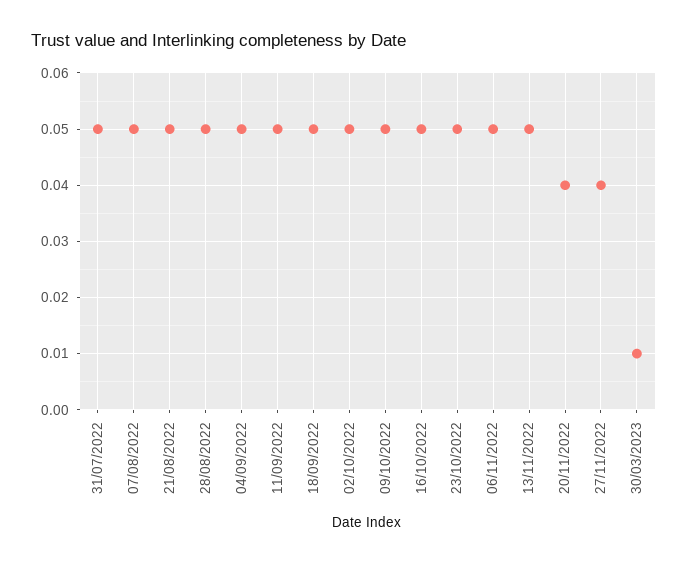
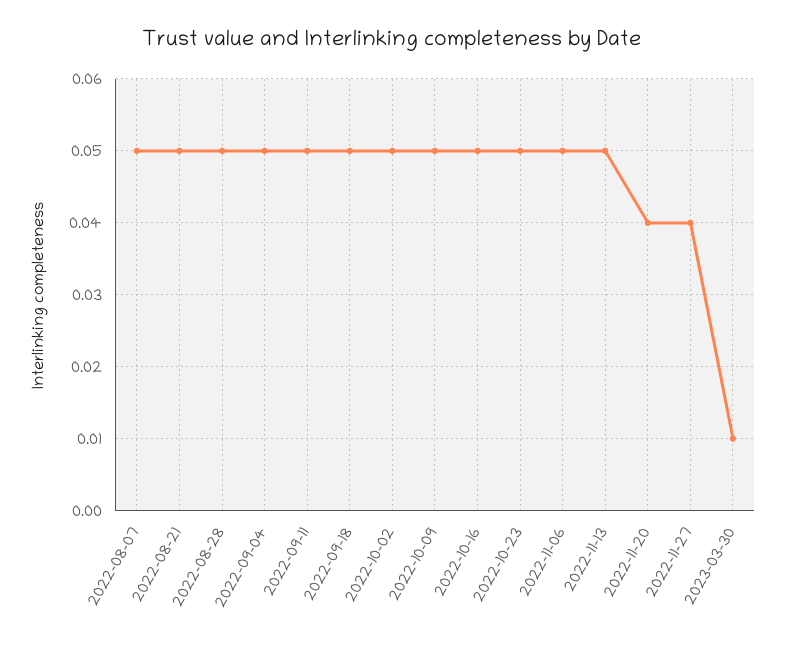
31/07/2022: 0.05 -> none

